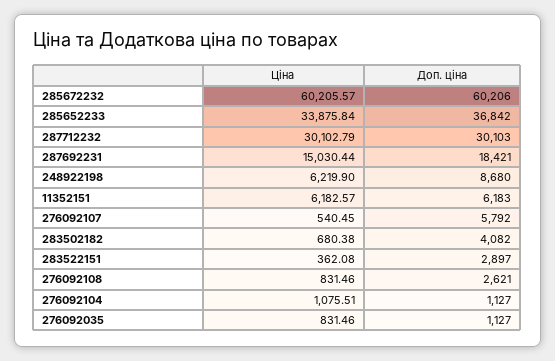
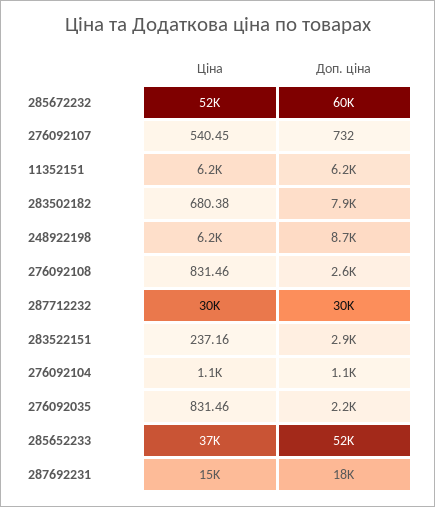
Ціна, 285672232: 60205.57 -> 52000
Ціна, 285652233: 33875.84 -> 37000
Доп. ціна, 285652233: 36842 -> 52000
Доп. ціна, 276092107: 5792 -> 732
Доп. ціна, 283502182: 4082 -> 7900
Ціна, 283522151: 362.08 -> 237.16
Доп. ціна, 276092035: 1127 -> 2200

